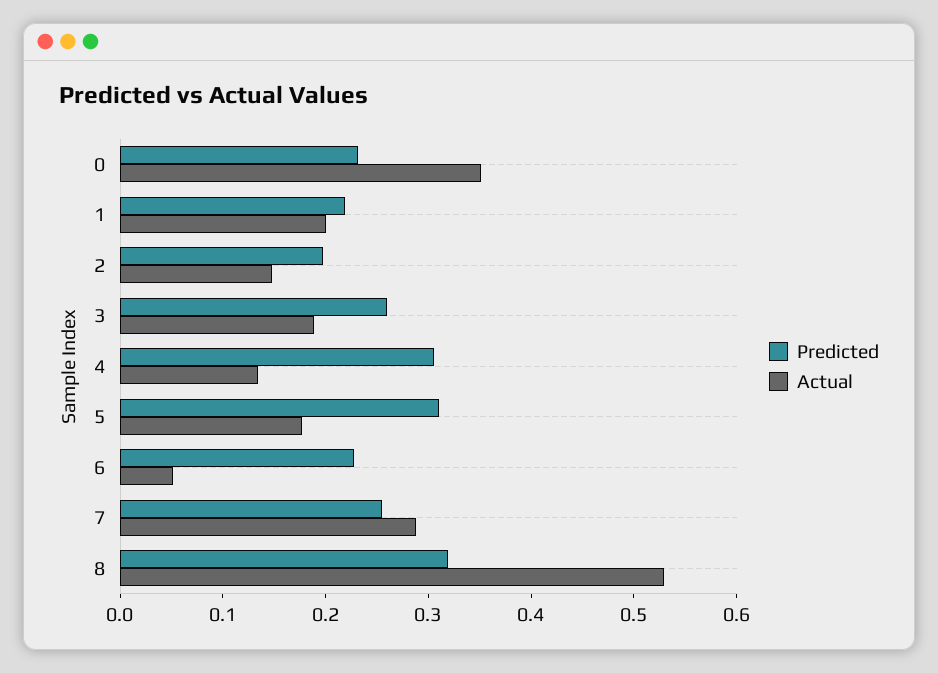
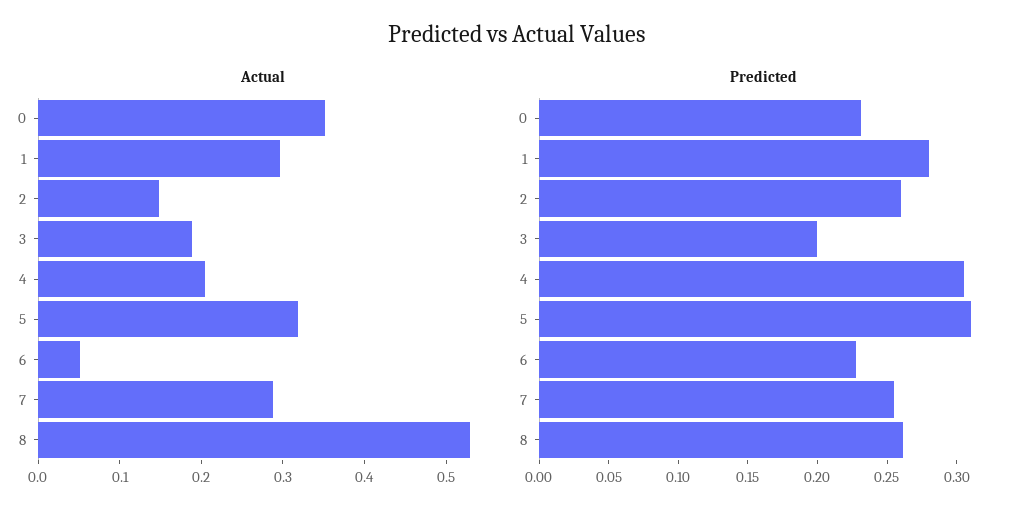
Predicted, 1: 0.22 -> 0.28
Actual, 1: 0.2 -> 0.3
Predicted, 2: 0.2 -> 0.26
Predicted, 3: 0.26 -> 0.2
Actual, 4: 0.14 -> 0.2
Actual, 5: 0.18 -> 0.32
Predicted, 8: 0.32 -> 0.26

